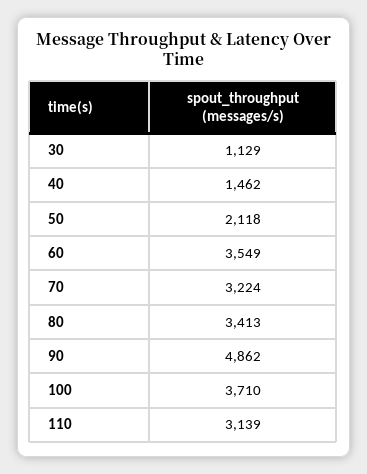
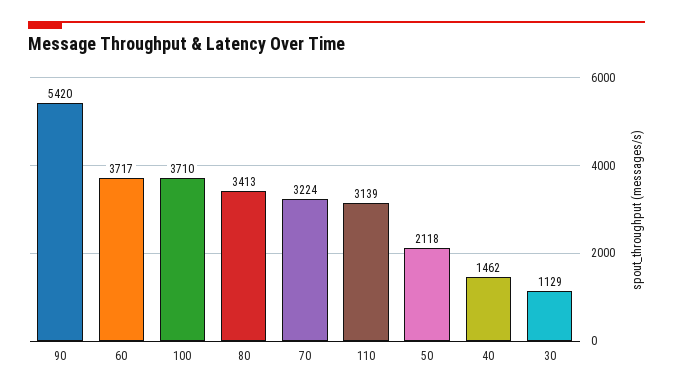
60: 3549 -> 3717
90: 4862 -> 5420

